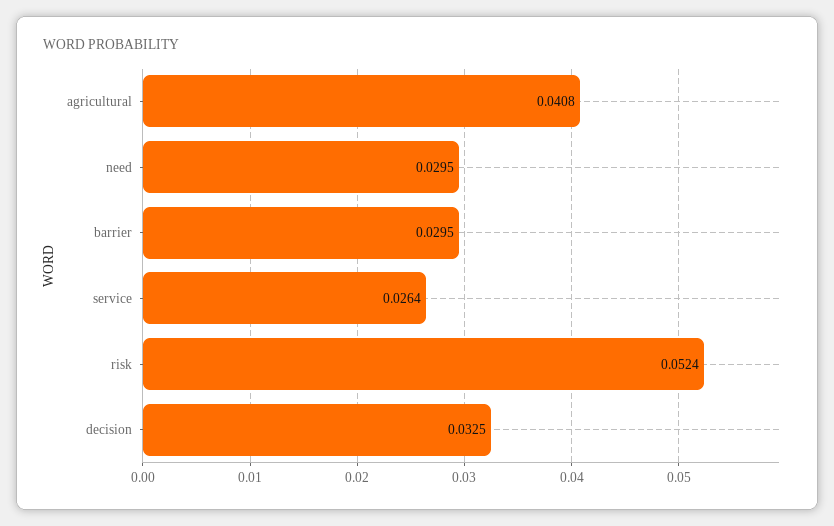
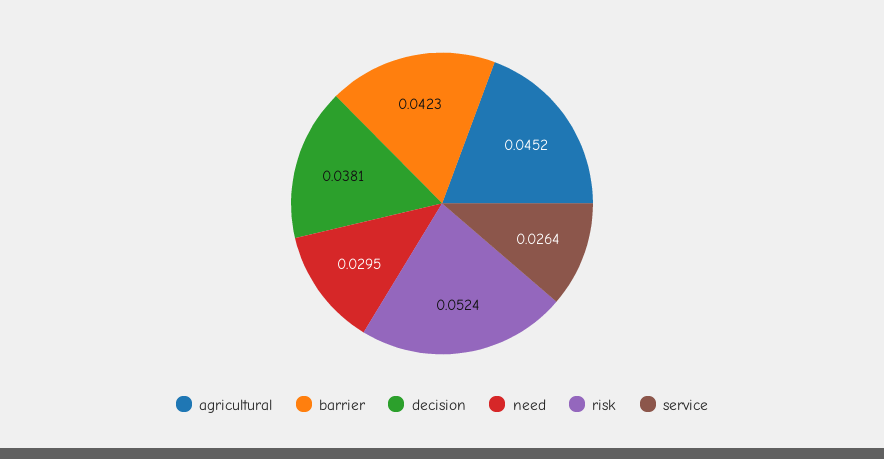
agricultural: 0.0408 -> 0.0452
barrier: 0.0295 -> 0.0423
decision: 0.0325 -> 0.0381

